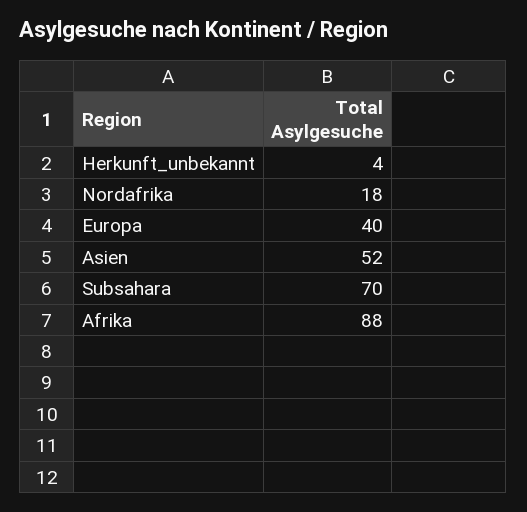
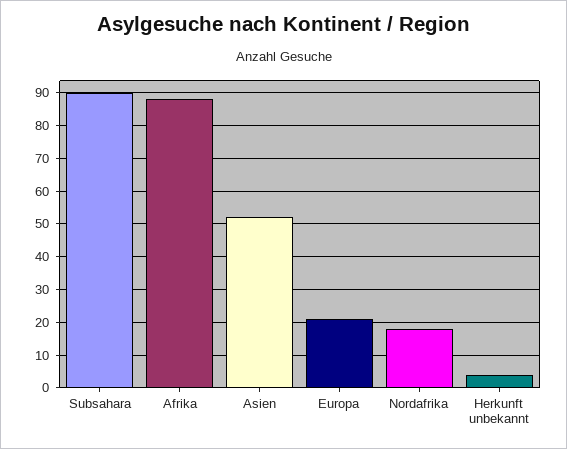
Europa: 40 -> 20
Subsahara: 70 -> 90

